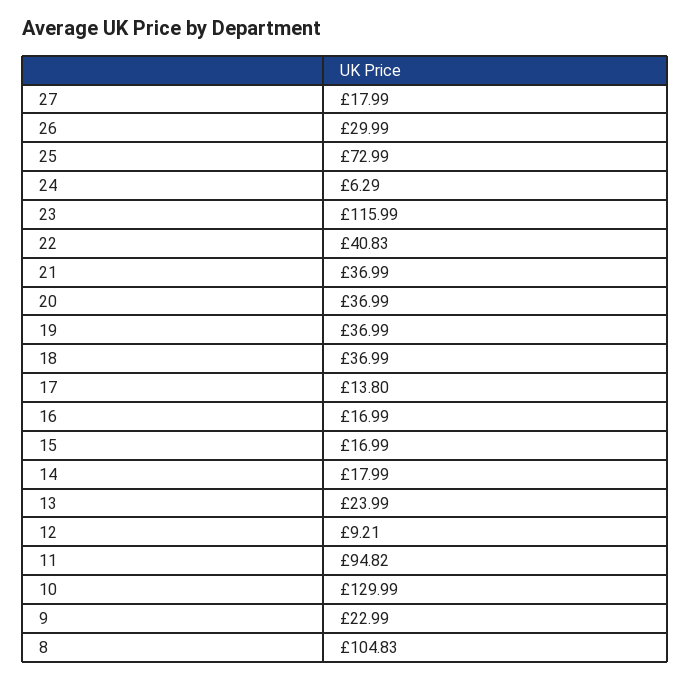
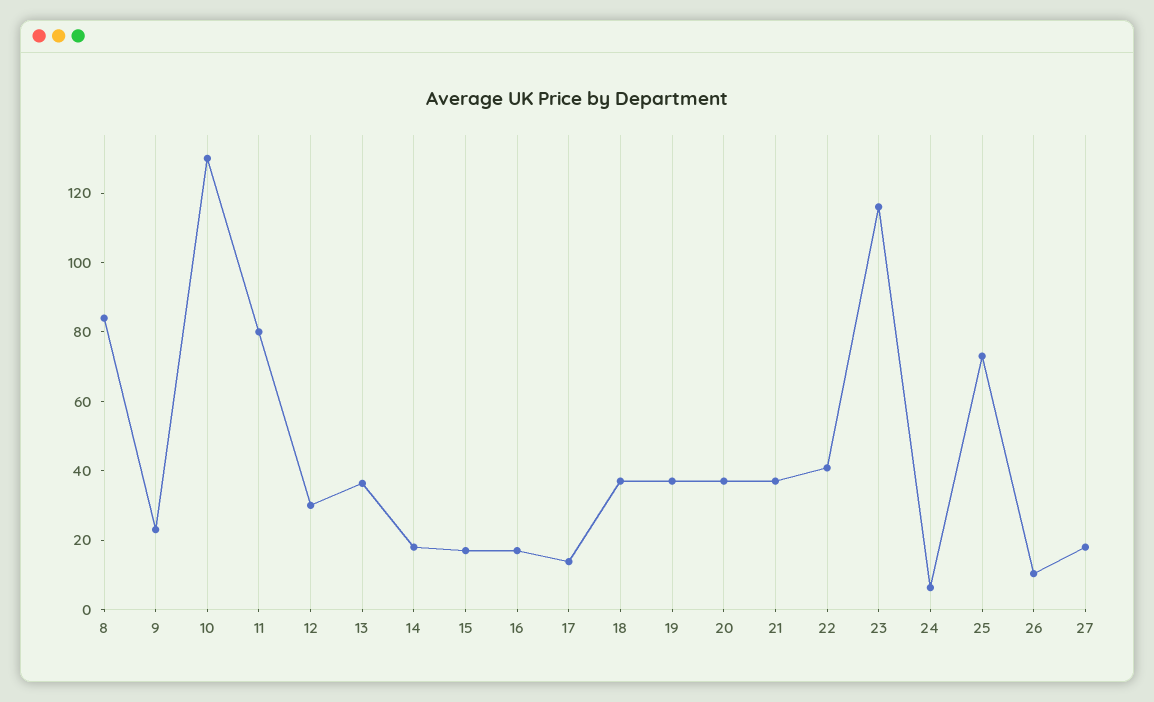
26: 29.99 -> 10
13: 23.99 -> 35
12: 9.21 -> 30
11: 94.82 -> 80
8: 104.83 -> 85

